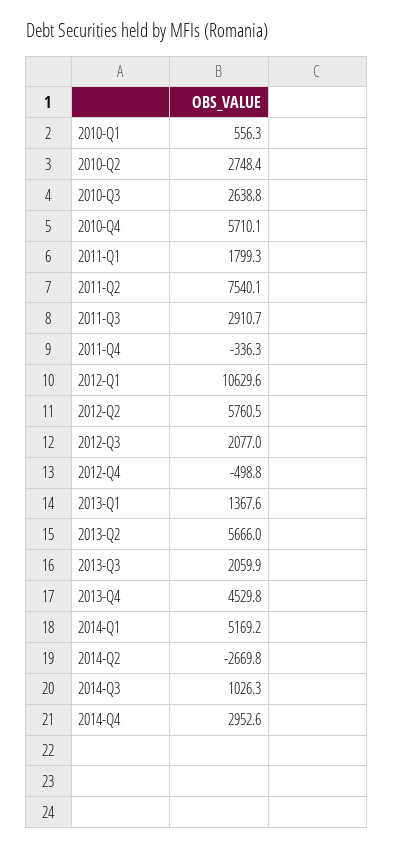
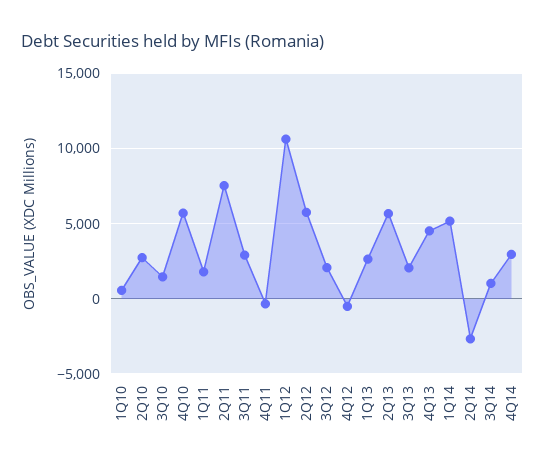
2010-Q3: 2638.8 -> 1500
2013-Q1: 1367.6 -> 2500

